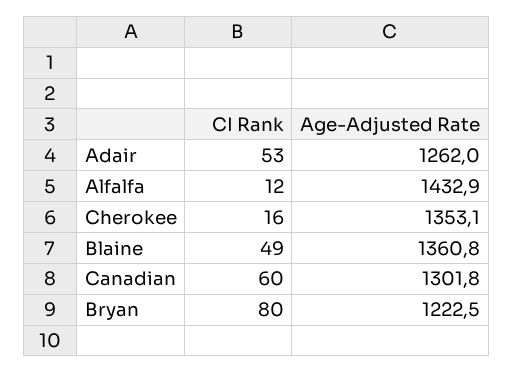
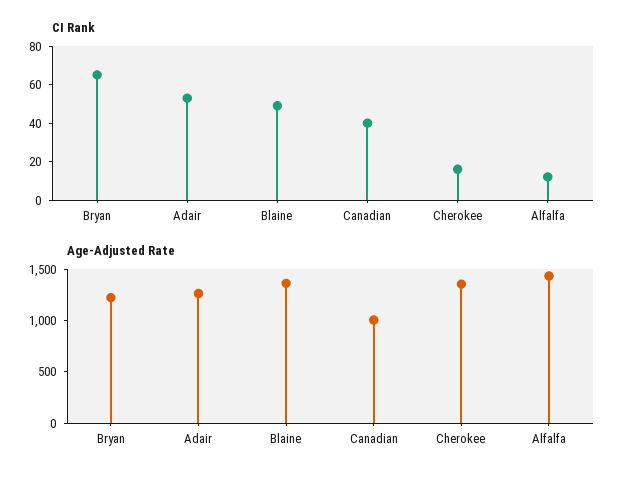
CI Rank, Canadian: 60 -> 40
Age-Adjusted Rate, Canadian: 1301.8 -> 1000
CI Rank, Bryan: 80 -> 65

